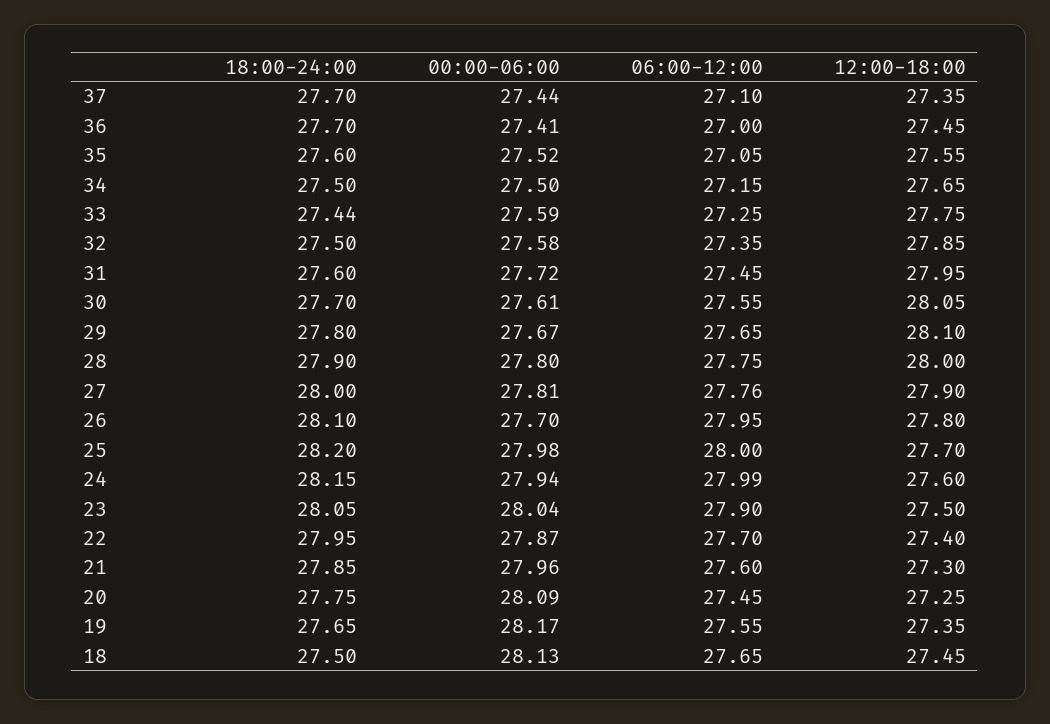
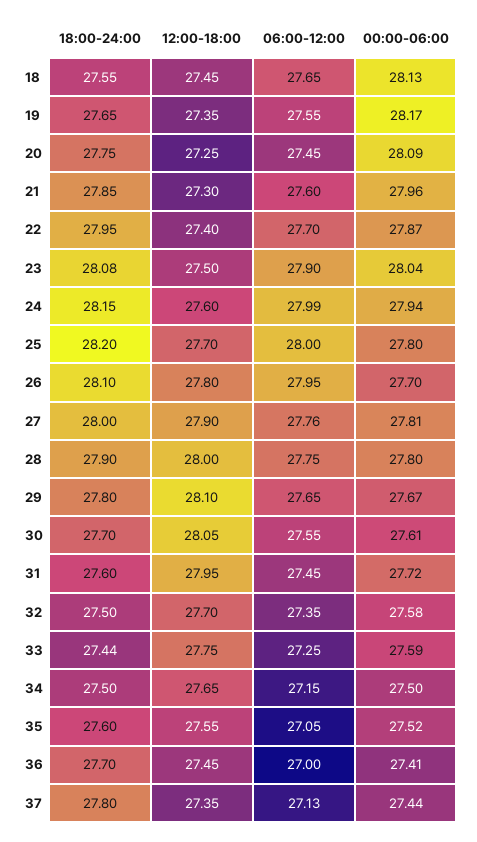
18:00-24:00, 37: 27.7 -> 27.8
06:00-12:00, 37: 27.1 -> 27.13
12:00-18:00, 32: 27.85 -> 27.7
00:00-06:00, 25: 27.98 -> 27.8
18:00-24:00, 23: 28.05 -> 28.08
18:00-24:00, 18: 27.5 -> 27.55

